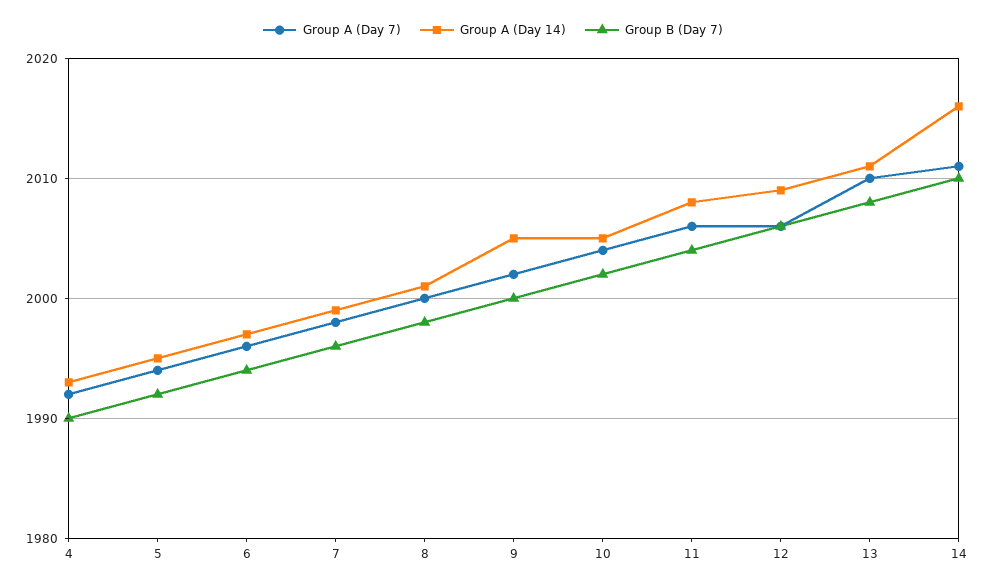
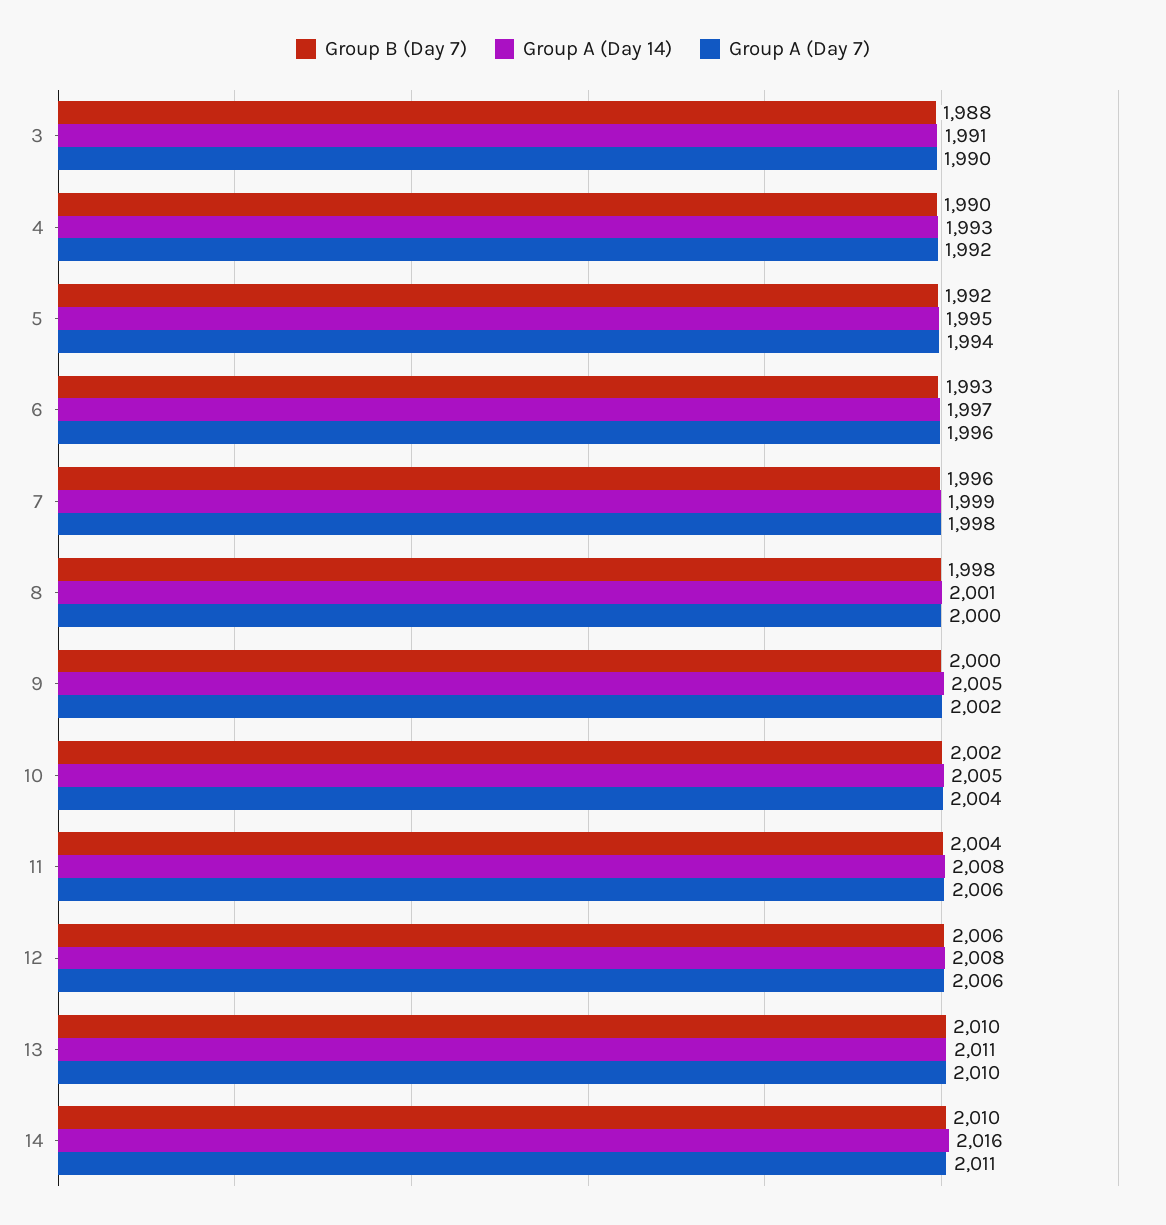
Group B (Day 7), 6: 1994 -> 1993
Group A (Day 14), 12: 2009 -> 2008
Group B (Day 7), 13: 2008 -> 2010
Group B (Day 7), 3: none -> 1988
Group A (Day 14), 3: none -> 1991
Group A (Day 7), 3: none -> 1990

